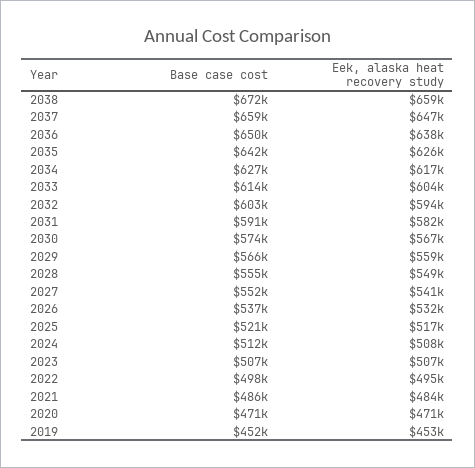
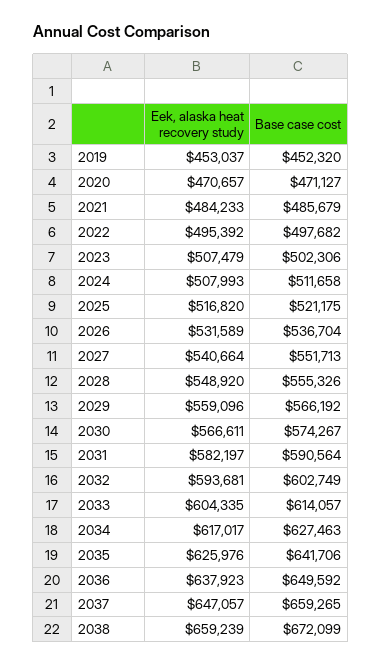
Base case cost, 2023: 507000 -> 502306

